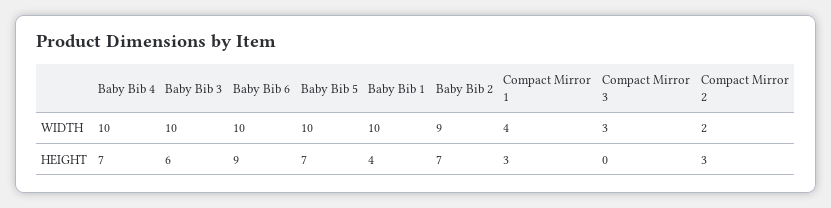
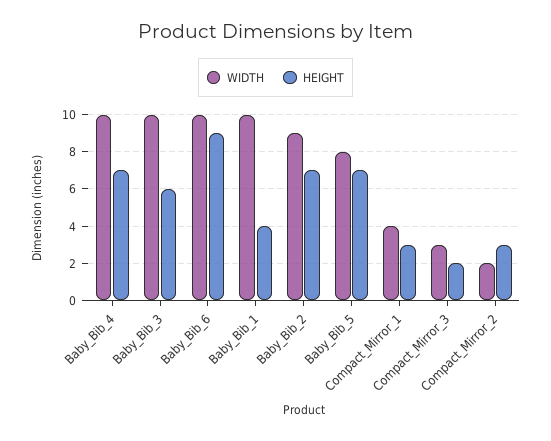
WIDTH, Baby Bib 5: 10 -> 8
HEIGHT, Compact Mirror 3: 0 -> 2

